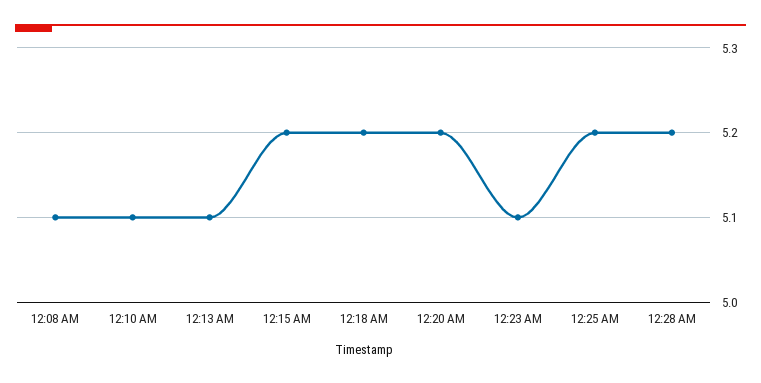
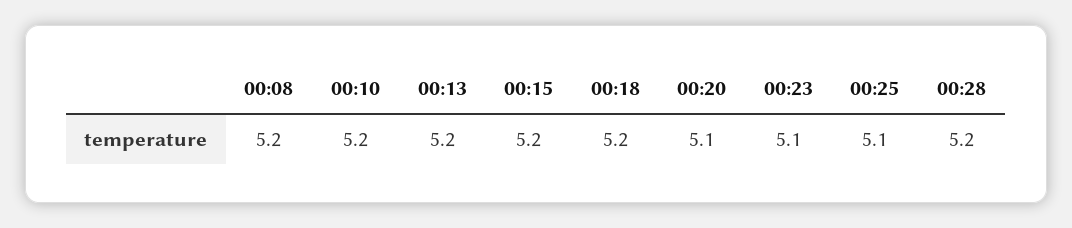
12:08 AM: 5.1 -> 5.2
12:10 AM: 5.1 -> 5.2
12:13 AM: 5.1 -> 5.2
12:20 AM: 5.2 -> 5.1
12:25 AM: 5.2 -> 5.1

